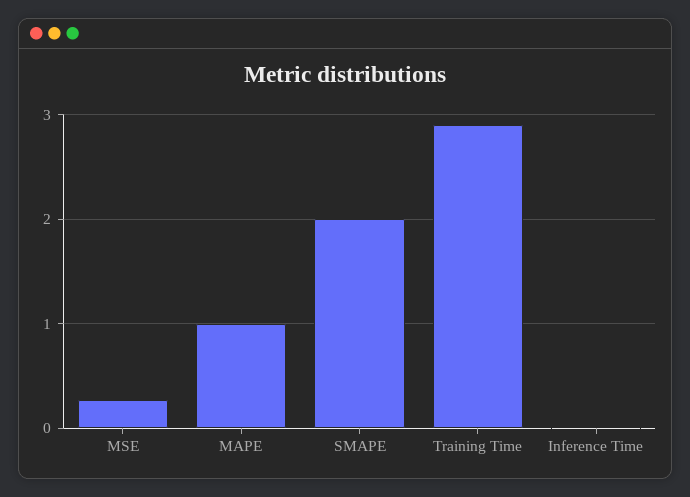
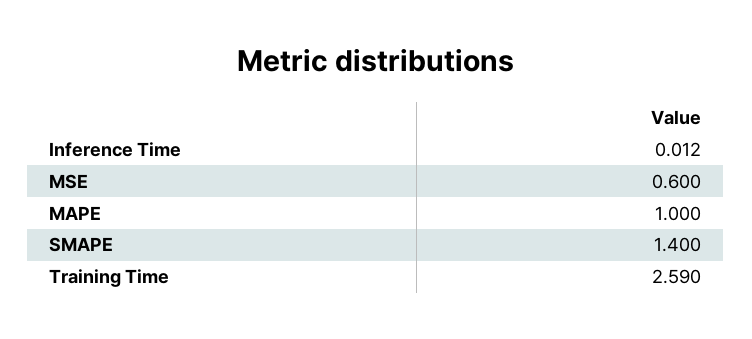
MSE: 0.3 -> 0.6
SMAPE: 2 -> 1.4
Training Time: 2.9 -> 2.59

